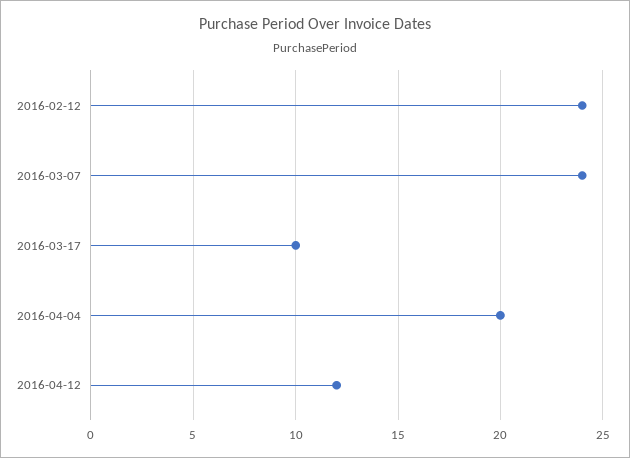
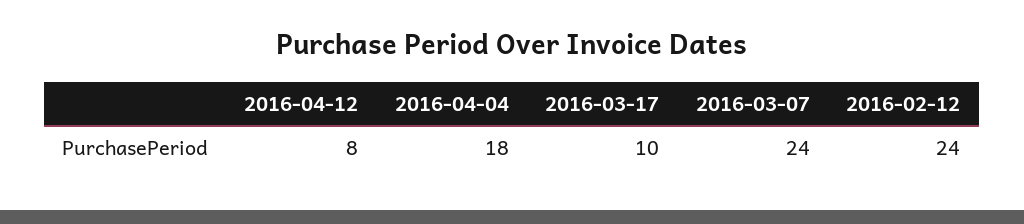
2016-04-04: 20 -> 18
2016-04-12: 12 -> 8

